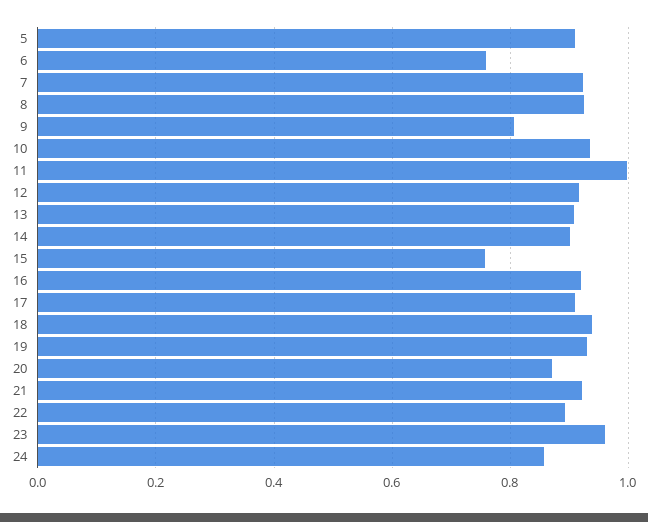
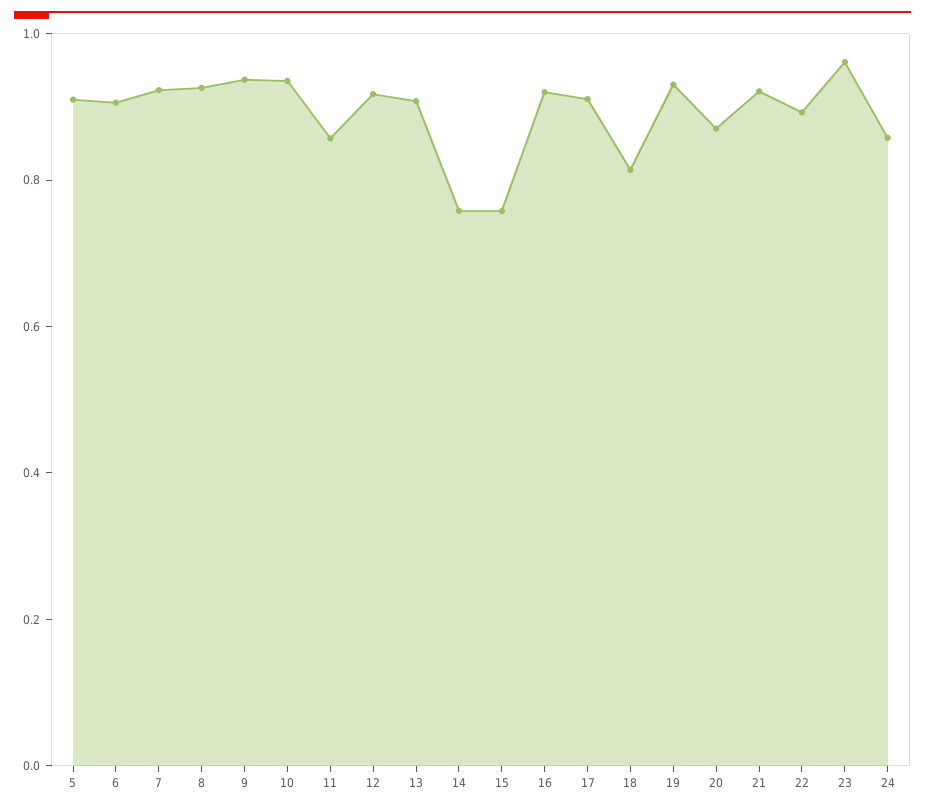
6: 0.76 -> 0.9
9: 0.8 -> 0.95
11: 1 -> 0.85
14: 0.9 -> 0.75
18: 0.94 -> 0.8

